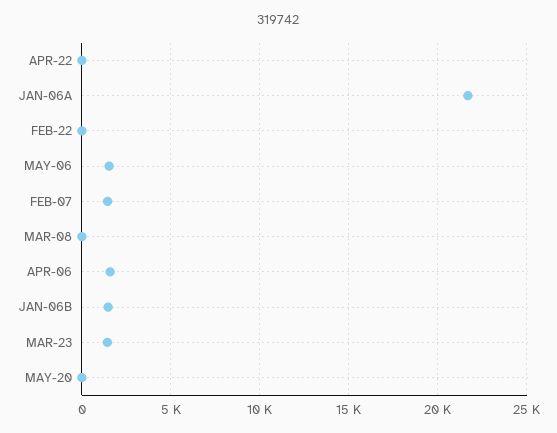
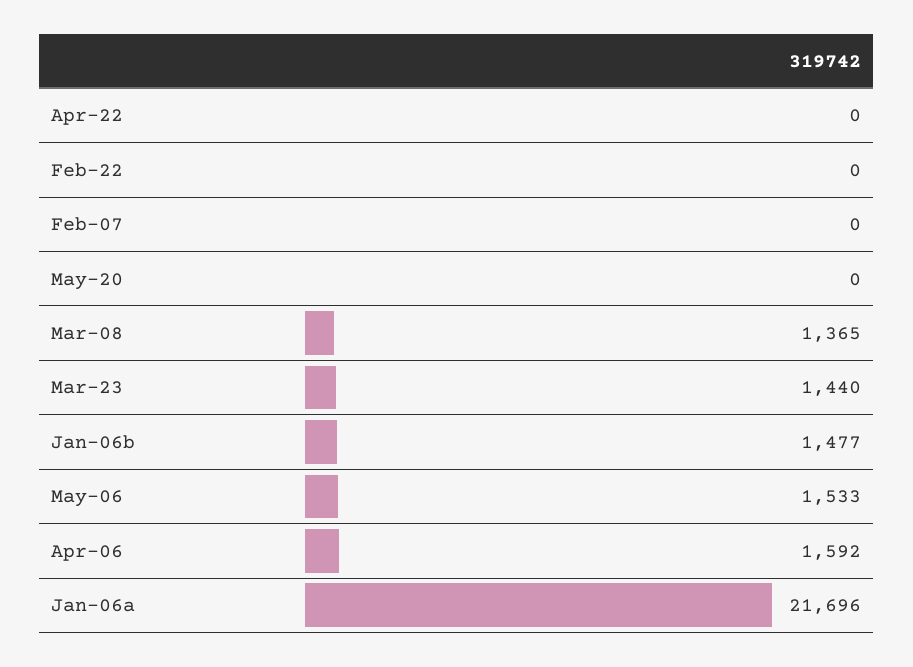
FEB-07: 1500 -> 0
MAR-08: 0 -> 1365

